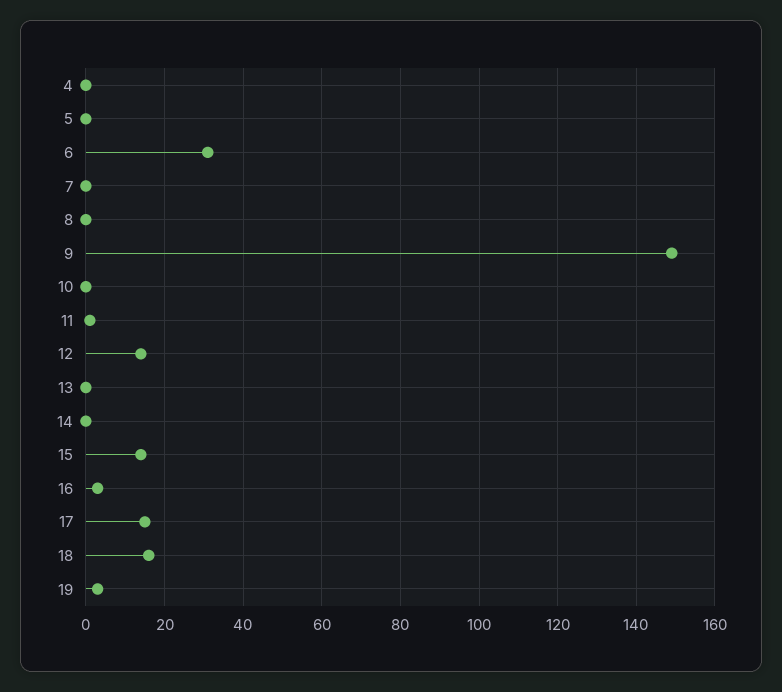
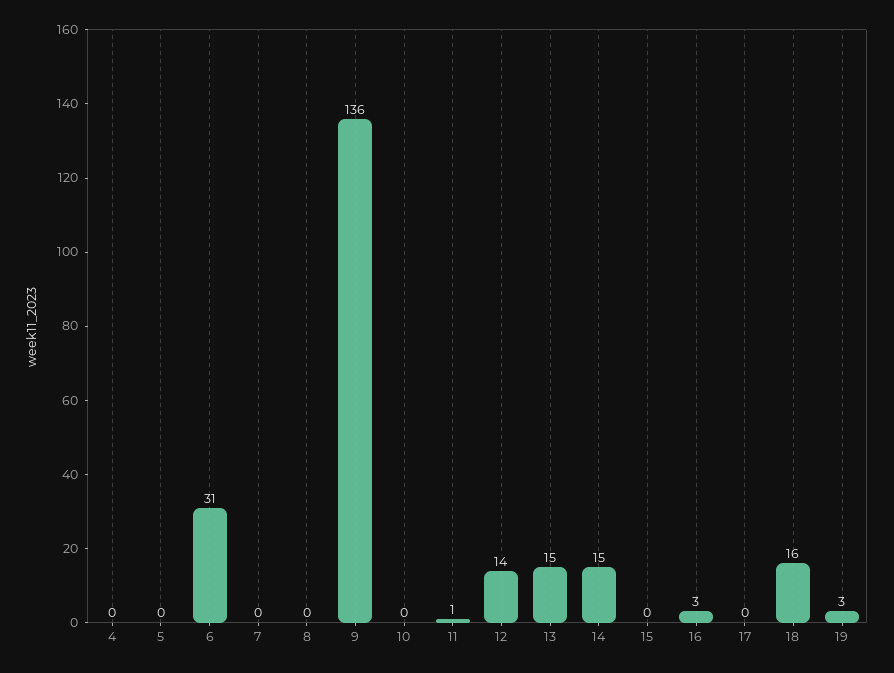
9: 150 -> 136
13: 0 -> 15
14: 0 -> 15
15: 15 -> 0
17: 15 -> 0

